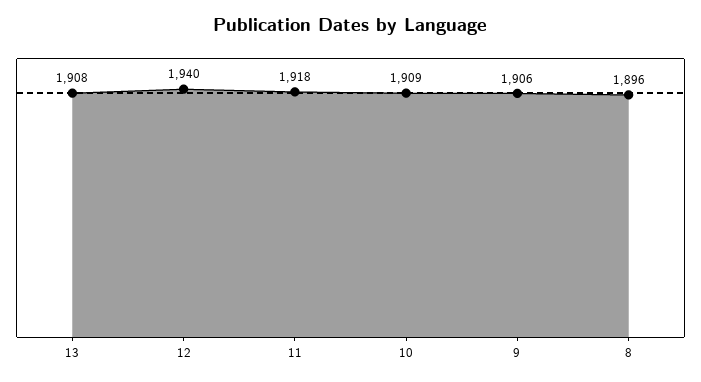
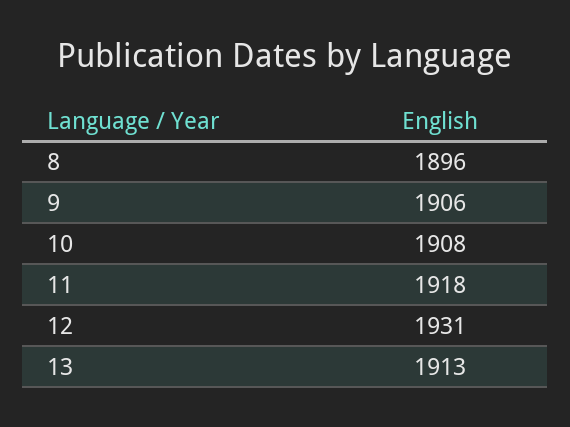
13: 1908 -> 1913
12: 1940 -> 1931
10: 1909 -> 1908

